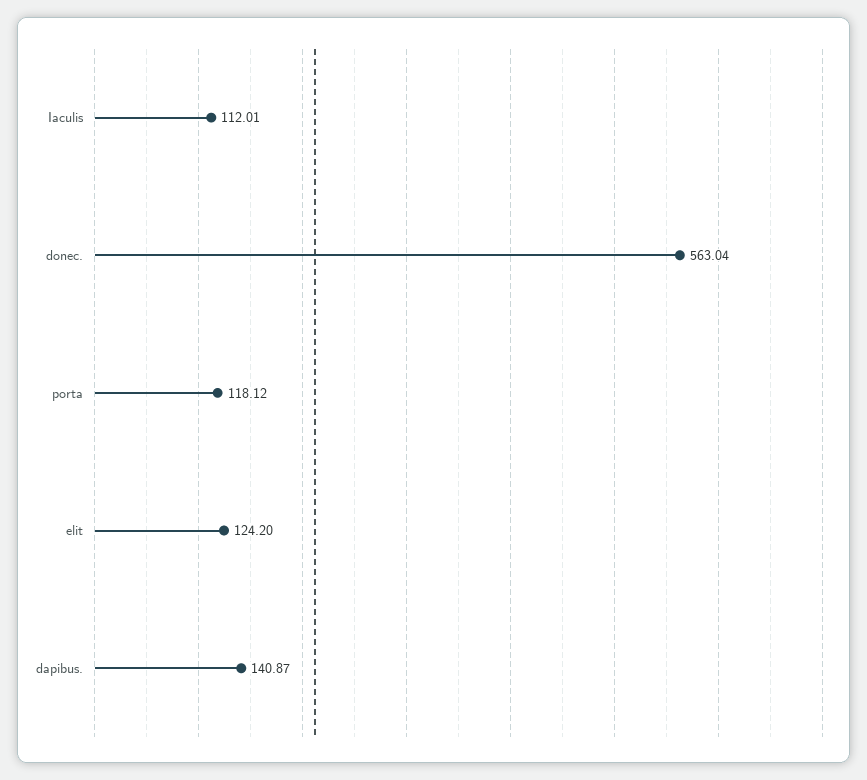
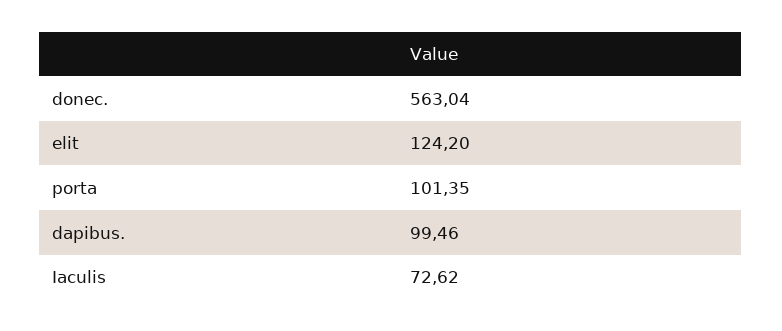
Iaculis: 112.01 -> 72.62
porta: 118.12 -> 101.35
dapibus.: 140.87 -> 99.46

